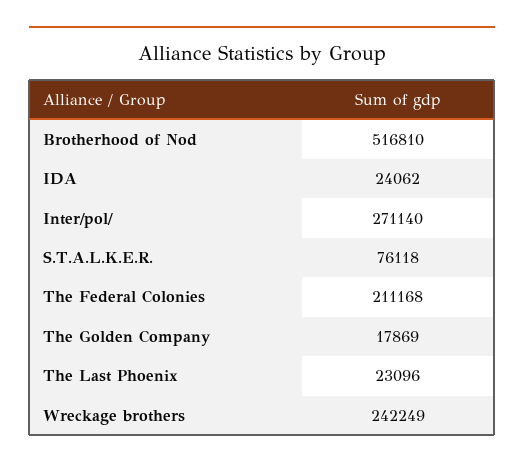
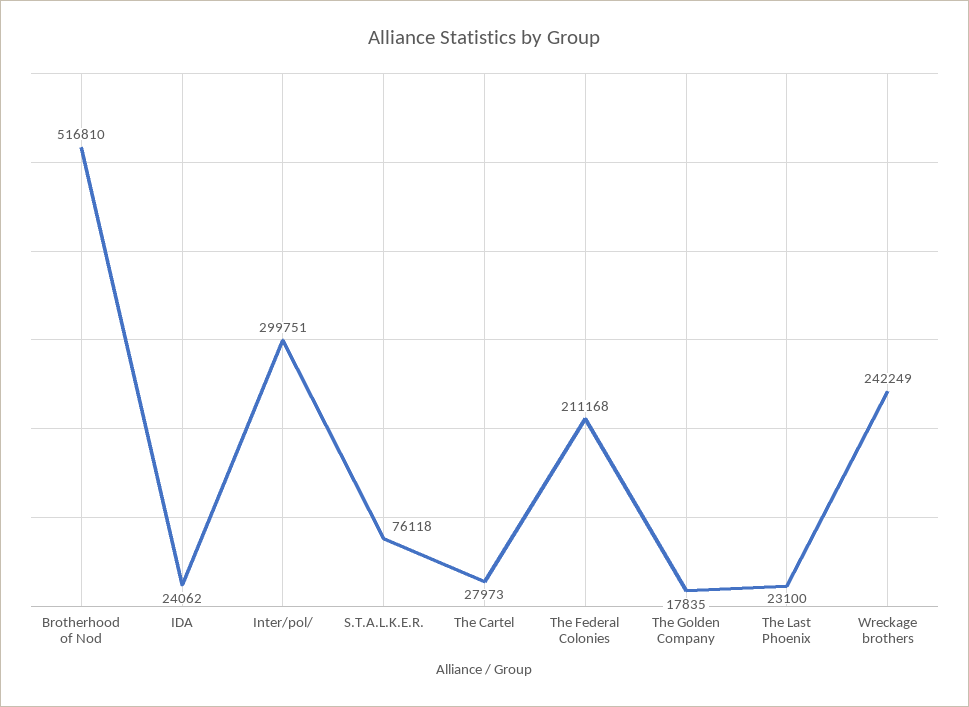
Inter/pol/: 271140 -> 299751
The Golden Company: 17869 -> 17835
The Last Phoenix: 23096 -> 23100
The Cartel: none -> 27973

